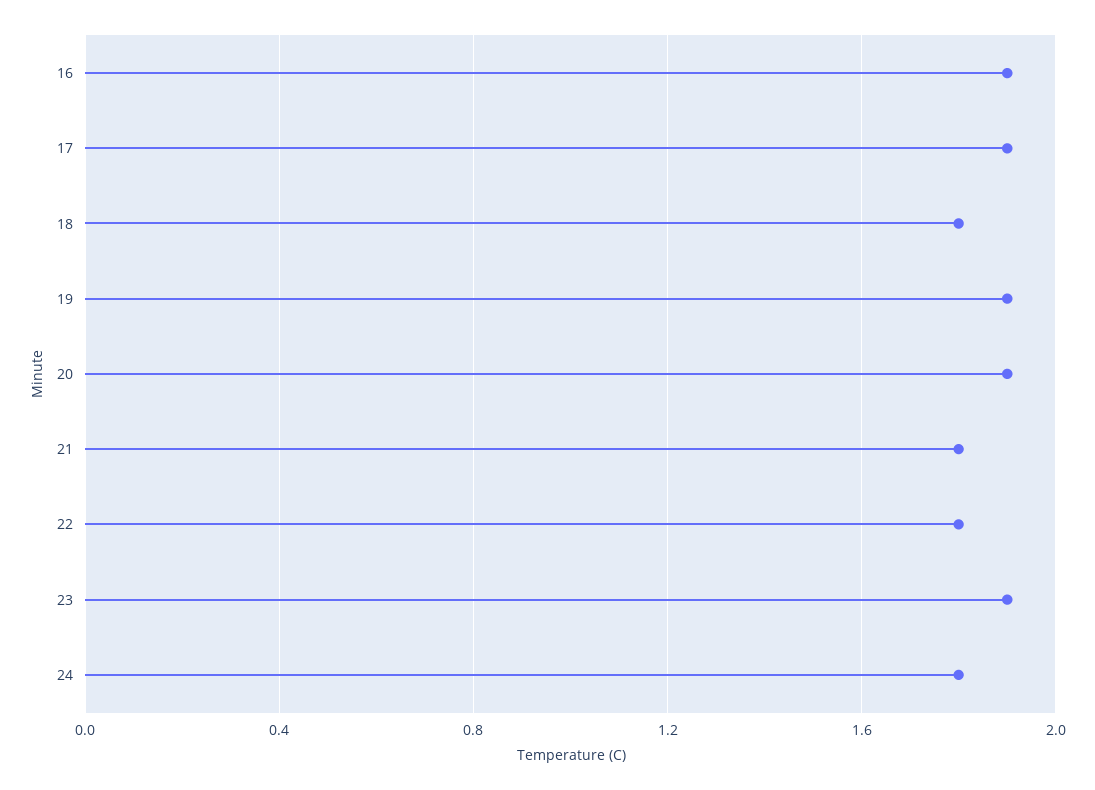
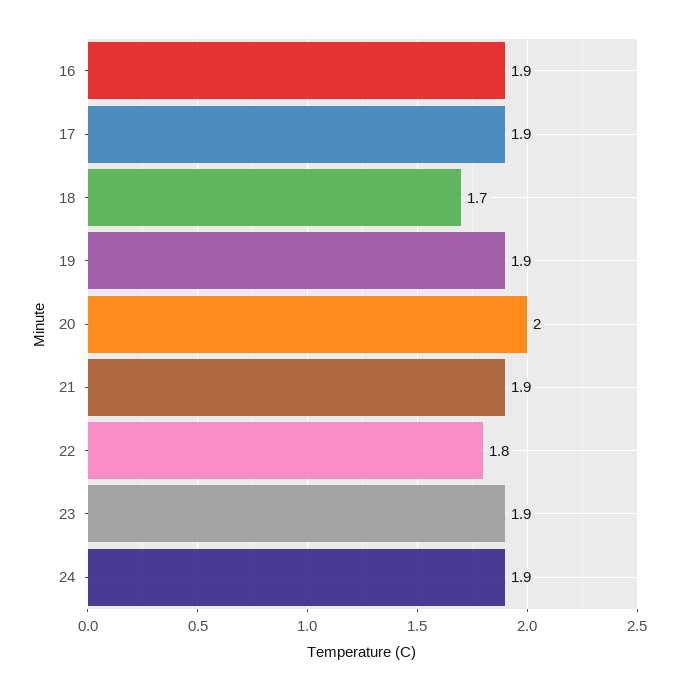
18: 1.8 -> 1.7
20: 1.9 -> 2
21: 1.8 -> 1.9
24: 1.8 -> 1.9

